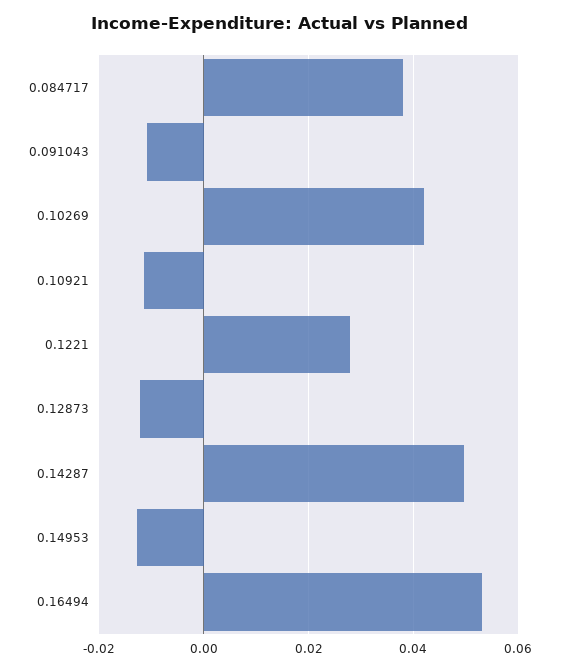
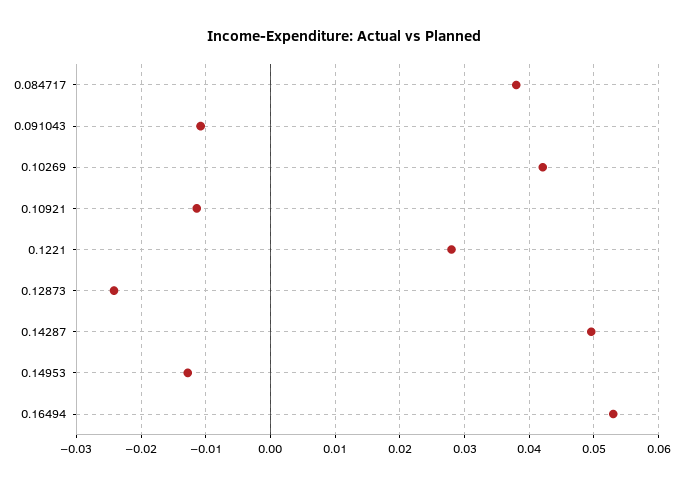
0.12873: -0.012 -> -0.024

